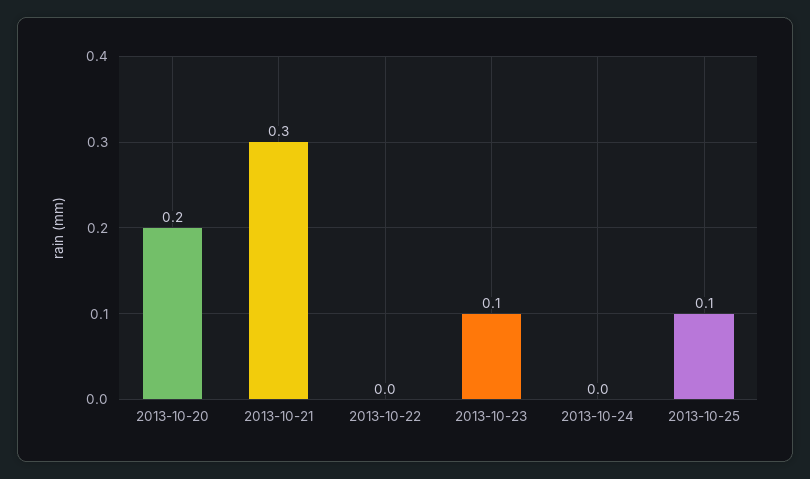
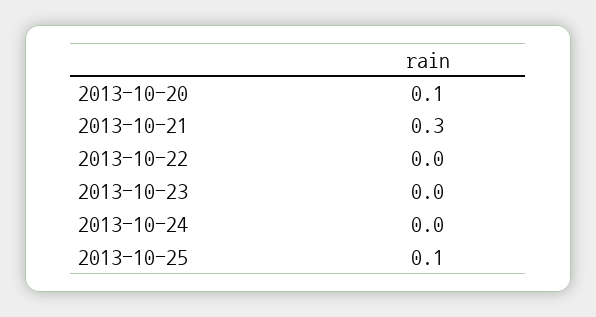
2013-10-20: 0.2 -> 0.1
2013-10-23: 0.1 -> 0

